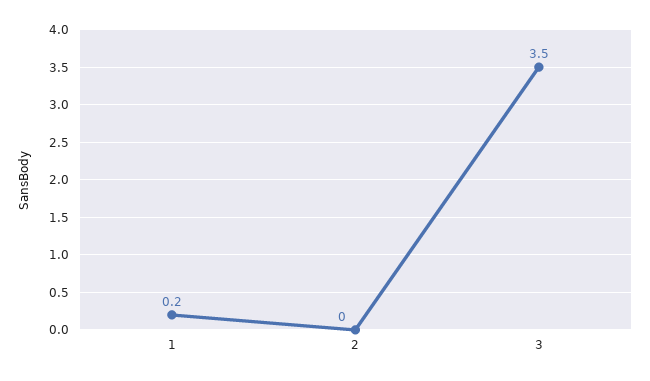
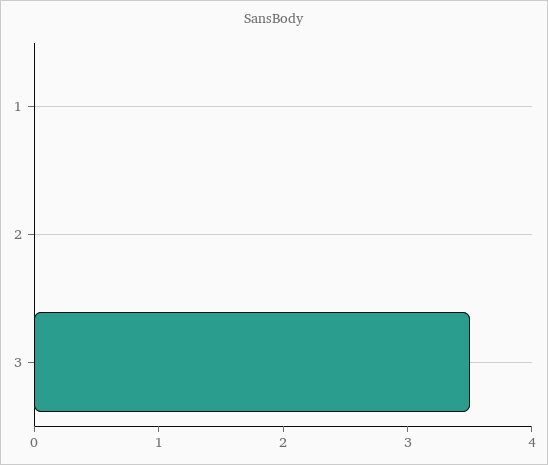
1: 0.2 -> 0

